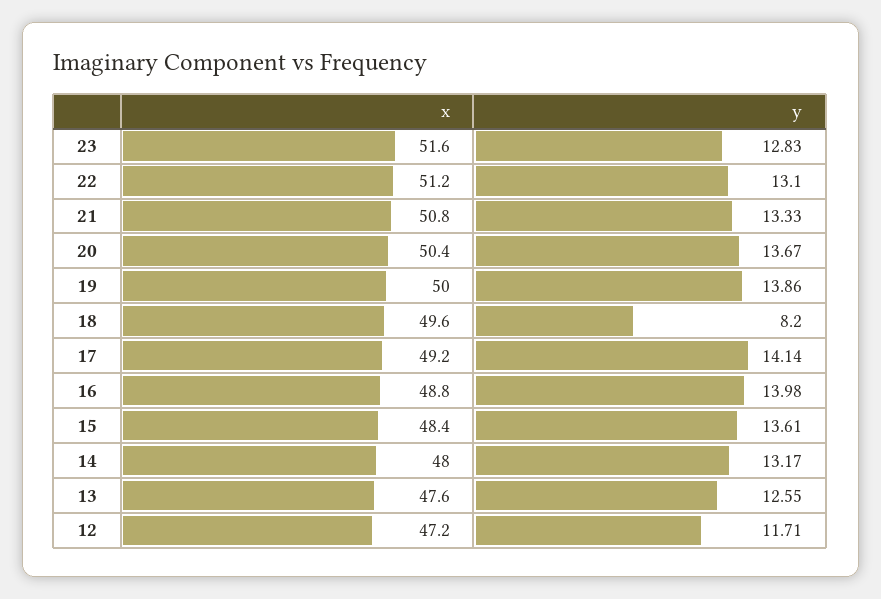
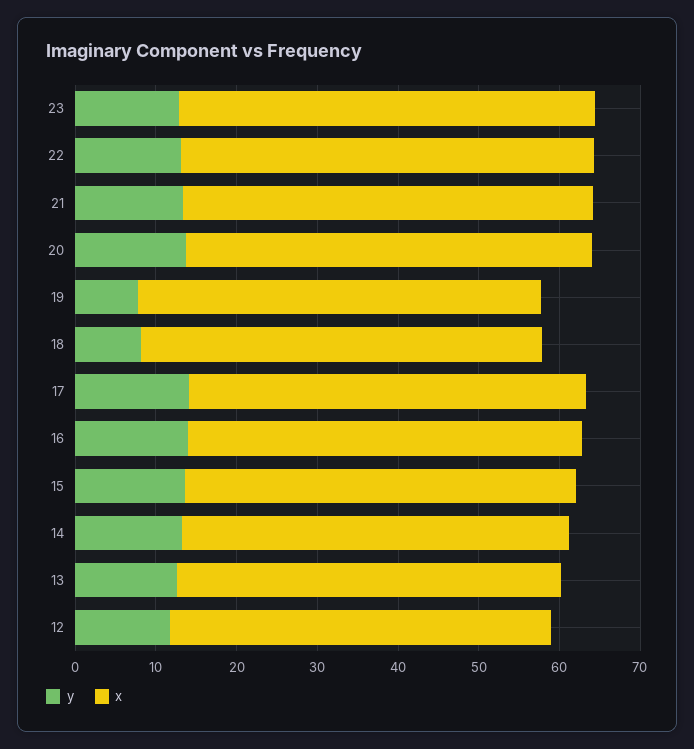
y, 19: 13.86 -> 8

